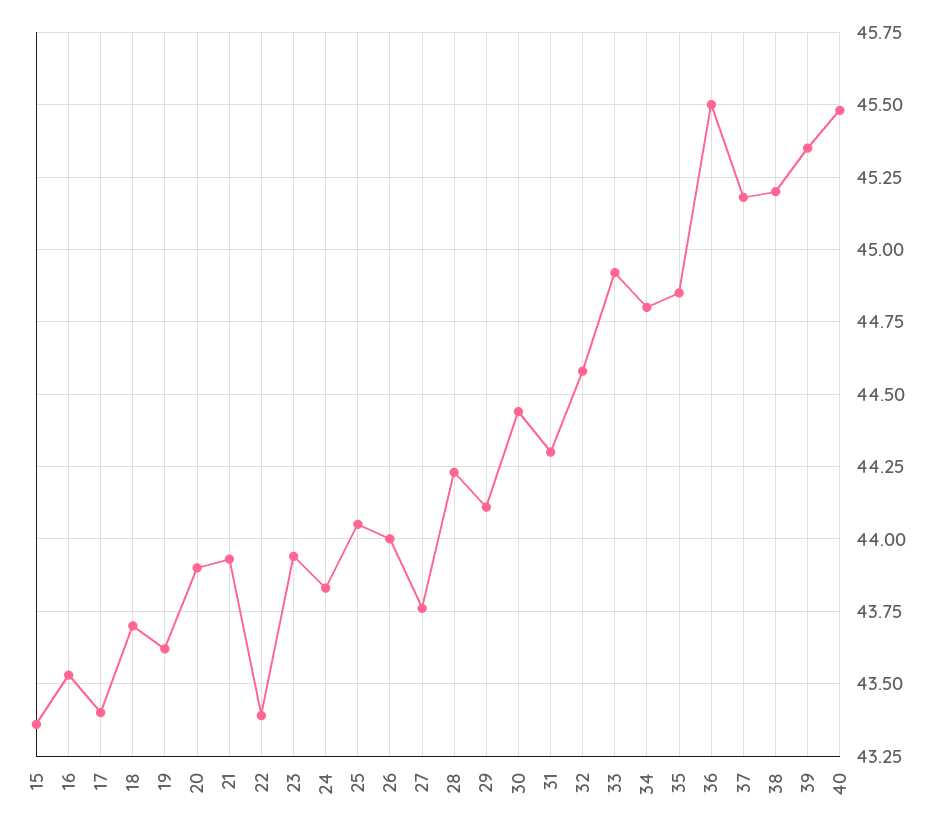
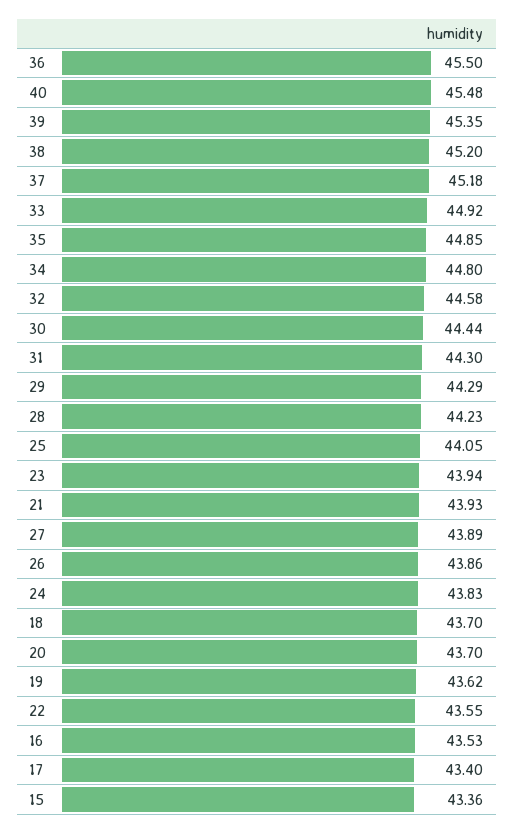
20: 43.9 -> 43.7
22: 43.4 -> 43.55
26: 44 -> 43.86
27: 43.75 -> 43.89
29: 44.1 -> 44.29

